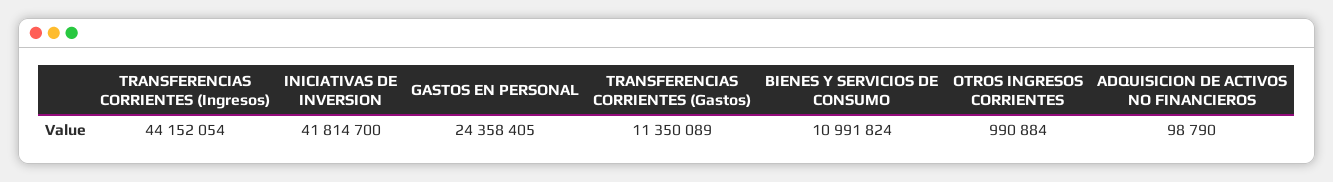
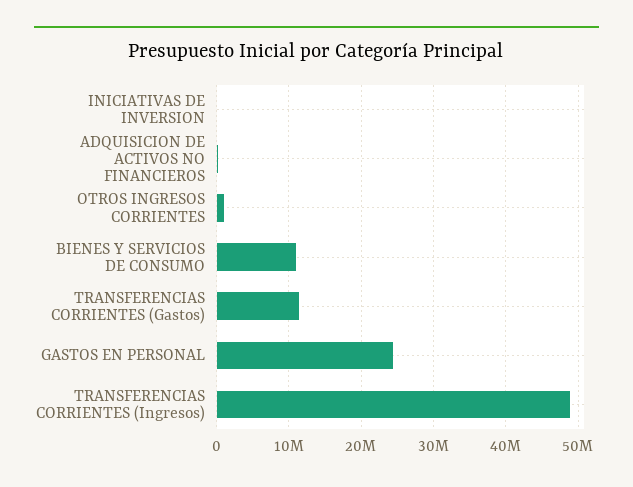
TRANSFERENCIAS CORRIENTES (Ingresos): 44152054 -> 49000000
INICIATIVAS DE INVERSION: 41814700 -> 0

